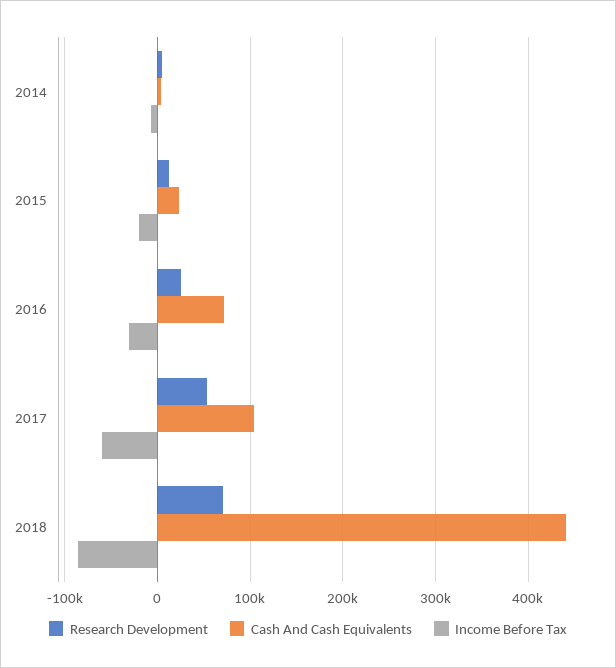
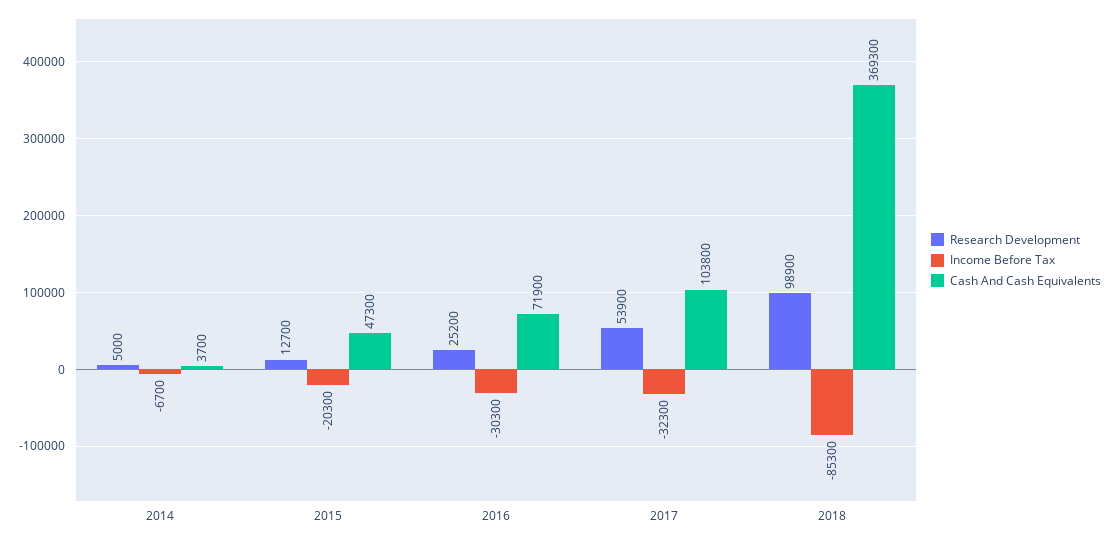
Cash And Cash Equivalents, 2015: 20000 -> 47300
Income Before Tax, 2017: -60000 -> -32300
Research Development, 2018: 70000 -> 98900
Cash And Cash Equivalents, 2018: 440000 -> 369300

